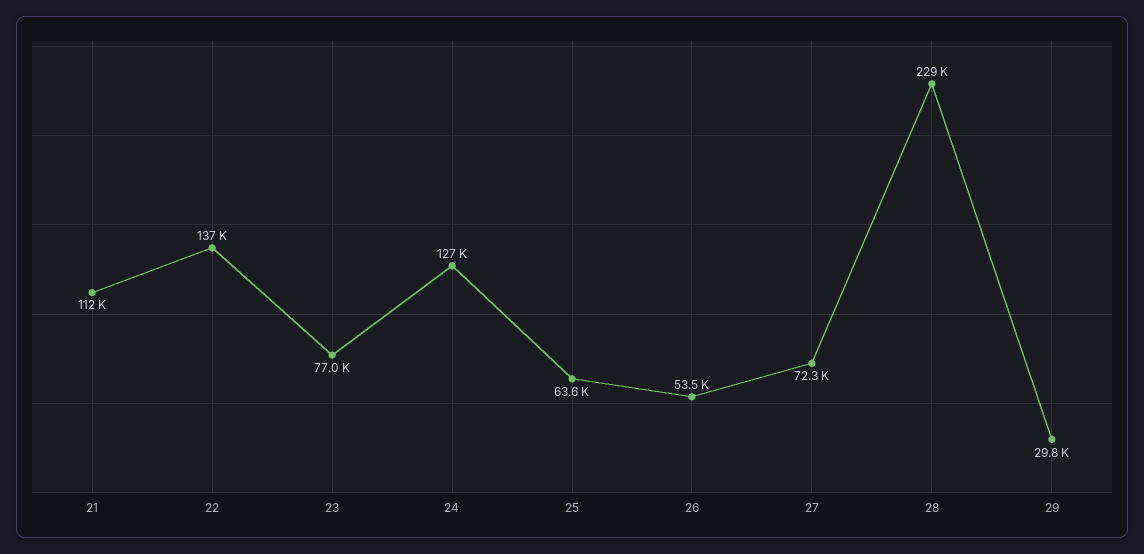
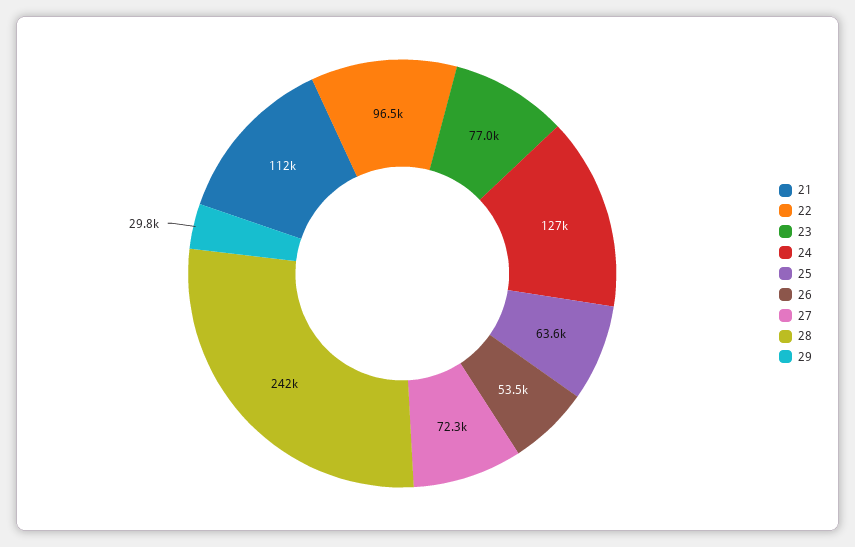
22: 137000 -> 96500
28: 229000 -> 242000

